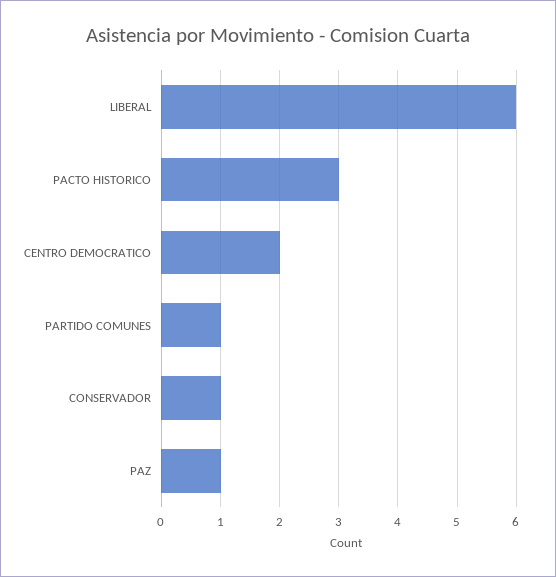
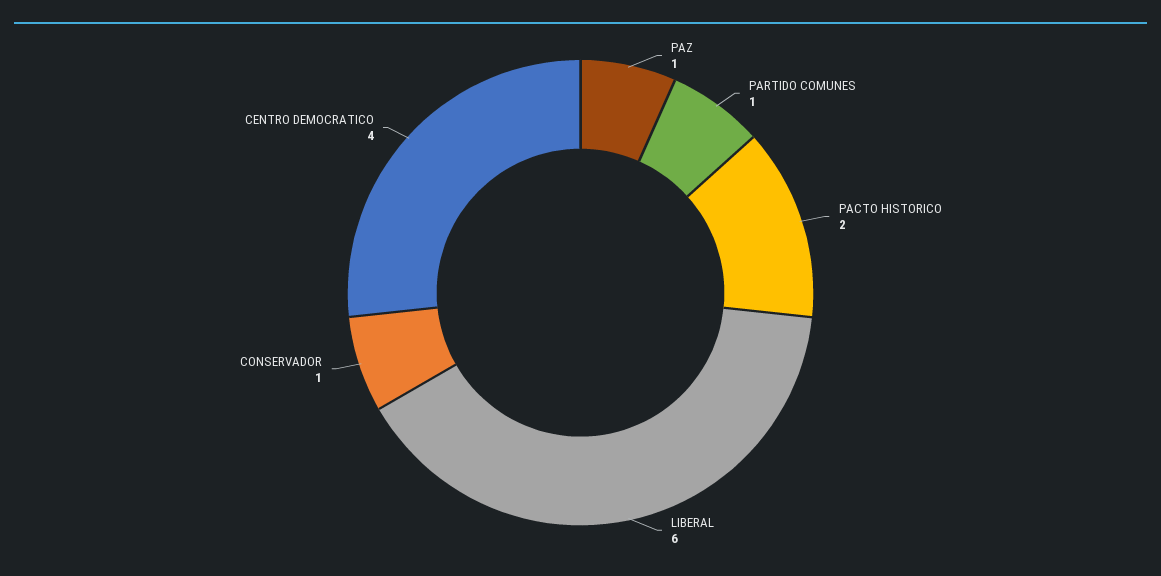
PACTO HISTORICO: 3 -> 2
CENTRO DEMOCRATICO: 2 -> 4

